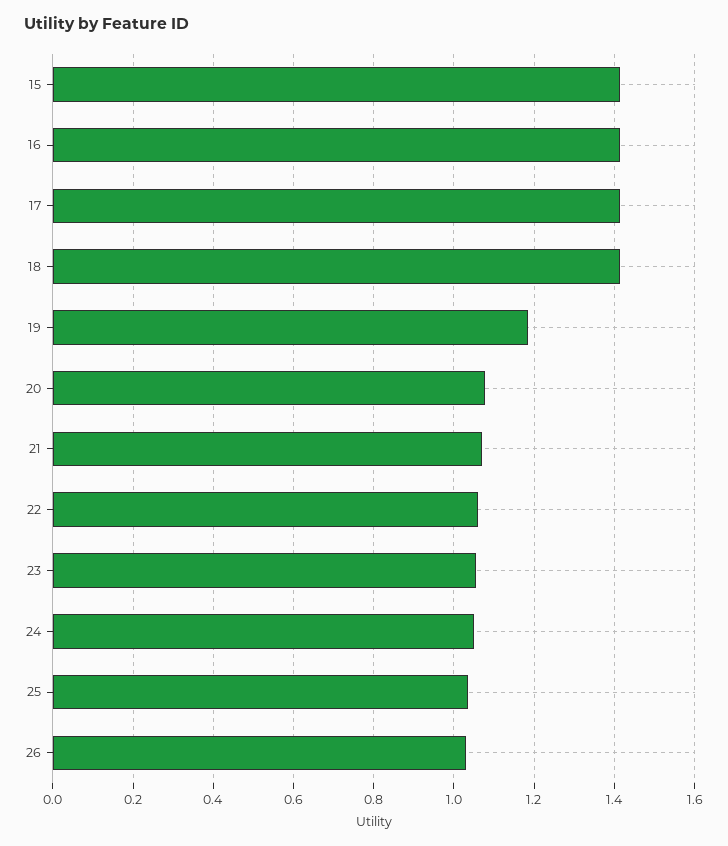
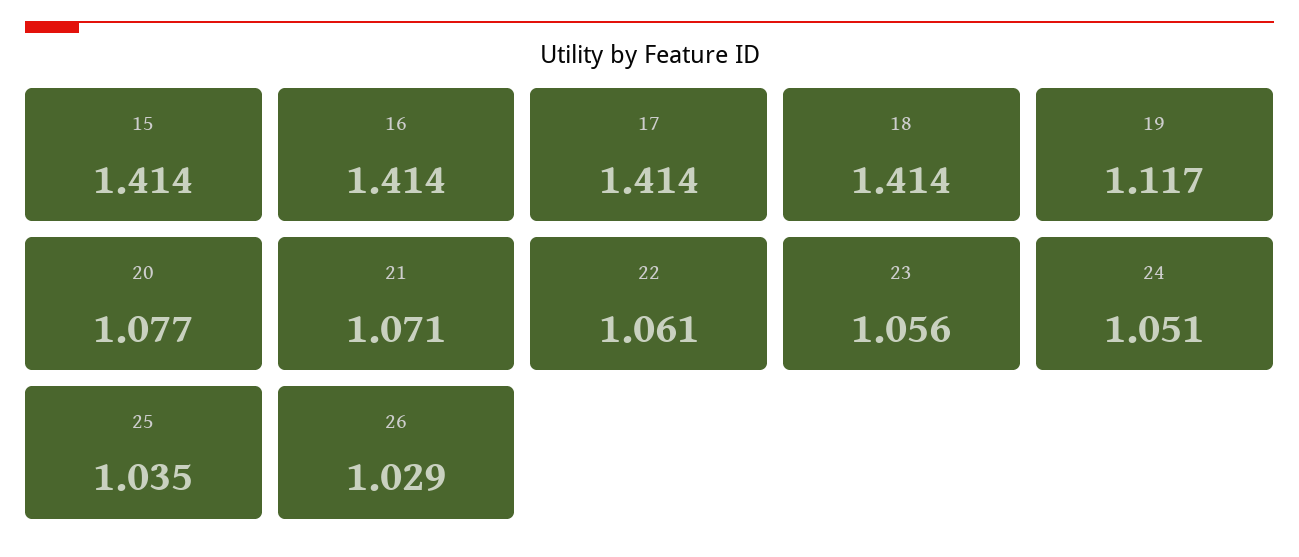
19: 1.18 -> 1.117

